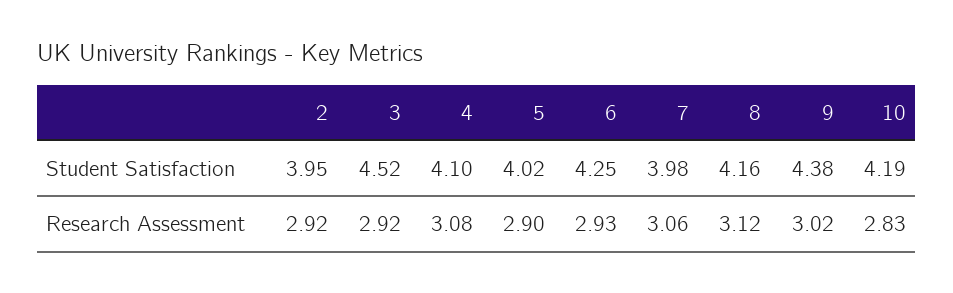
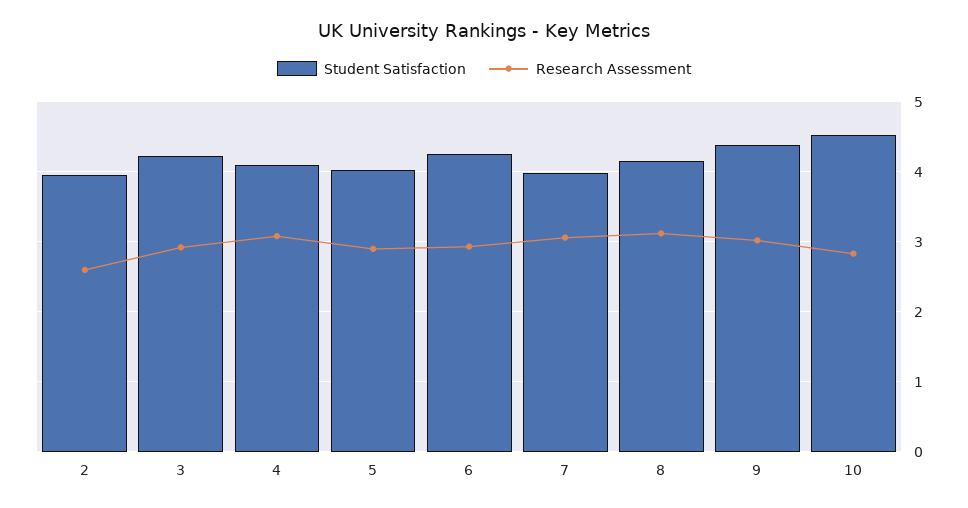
Student Satisfaction, 3: 4.52 -> 4.2
Student Satisfaction, 10: 4.19 -> 4.5
Research Assessment, 2: 2.92 -> 2.6

